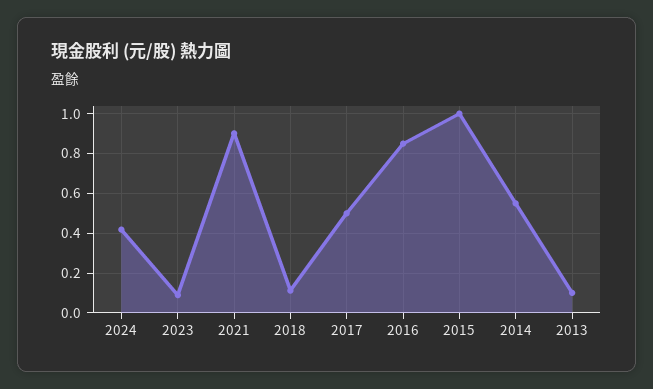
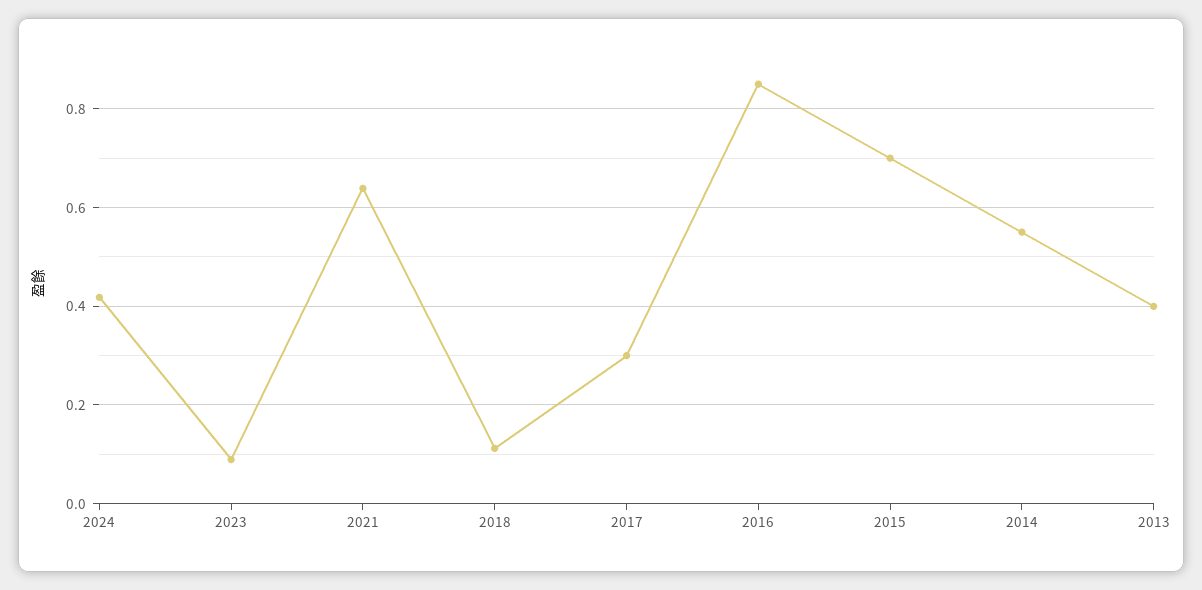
2021: 0.9 -> 0.64
2017: 0.5 -> 0.3
2015: 1 -> 0.7
2013: 0.1 -> 0.4

